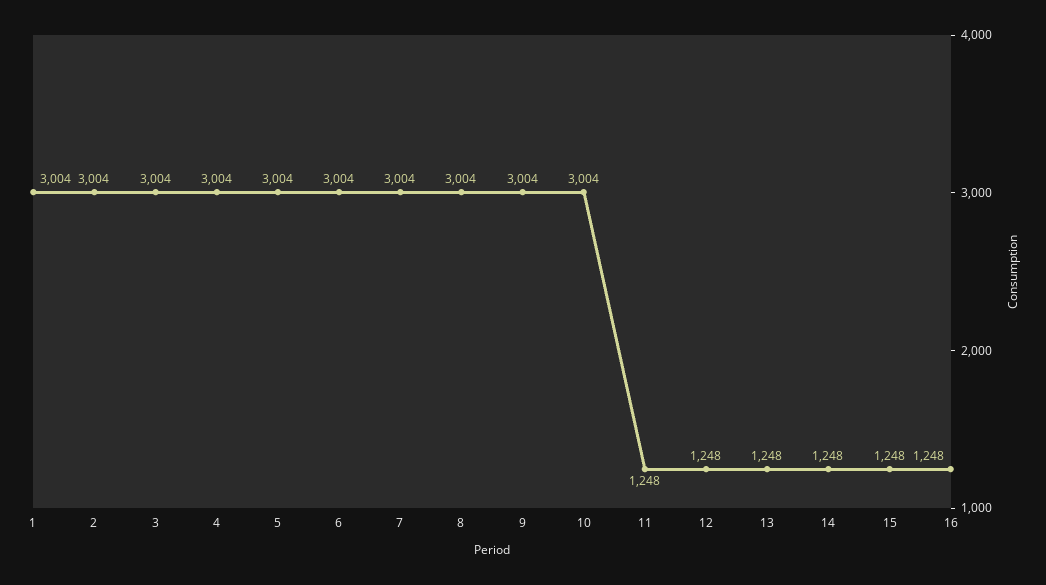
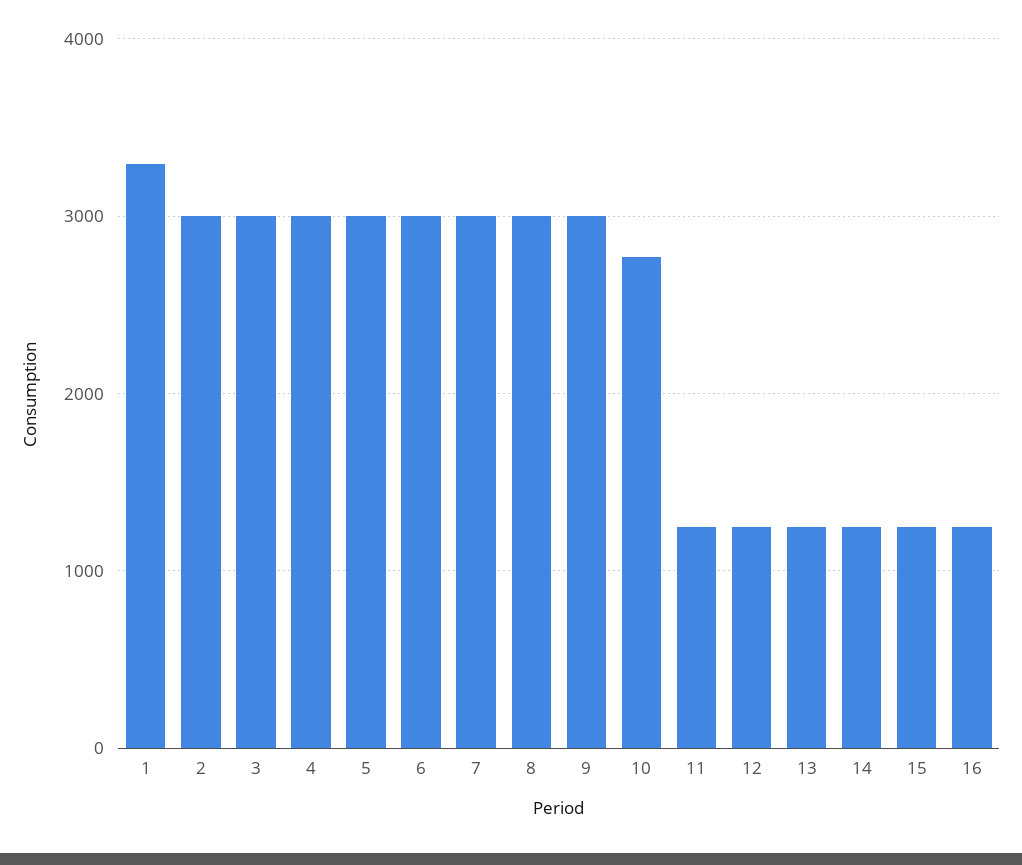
1: 3004 -> 3300
10: 3004 -> 2800

